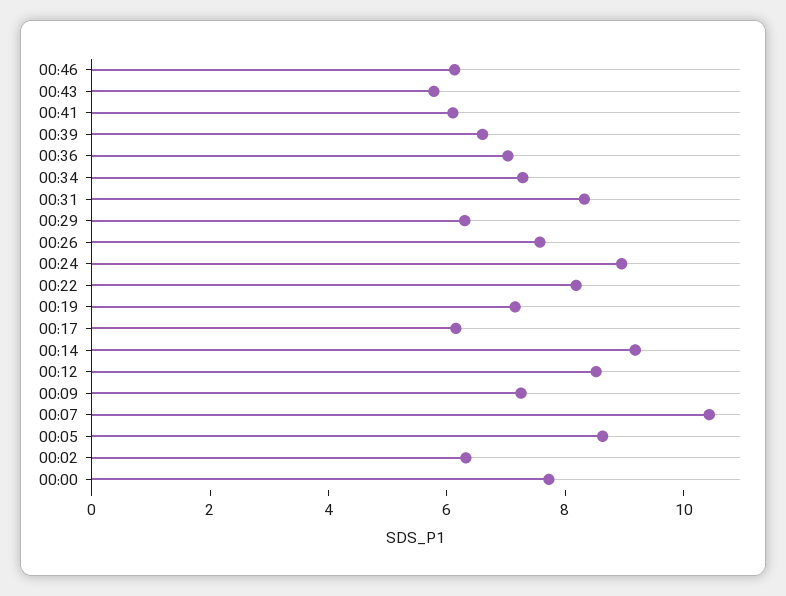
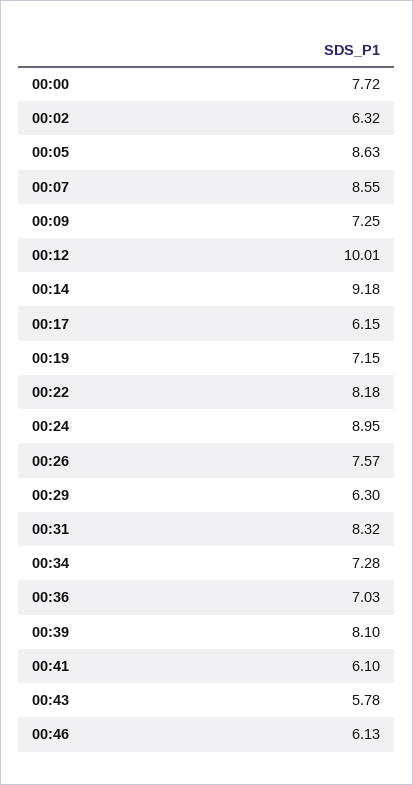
00:39: 6.5 -> 8.1
00:12: 8.5 -> 10.01
00:07: 10.5 -> 8.55

